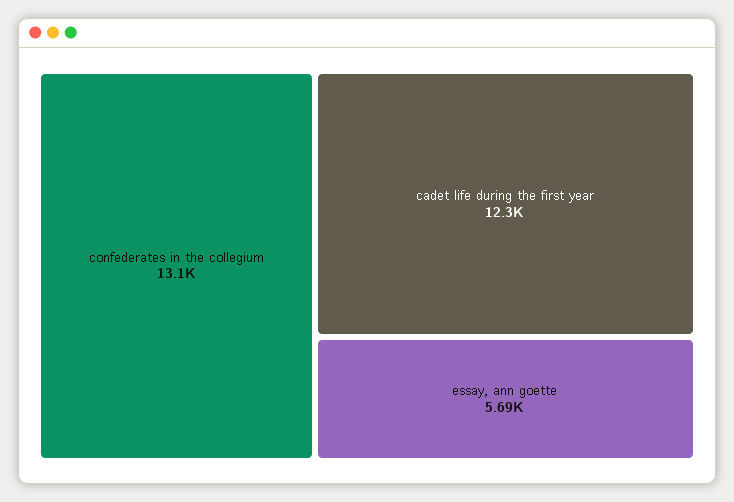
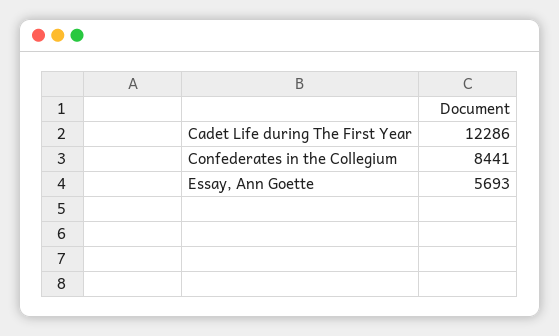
confederates in the collegium: 13100 -> 8441

